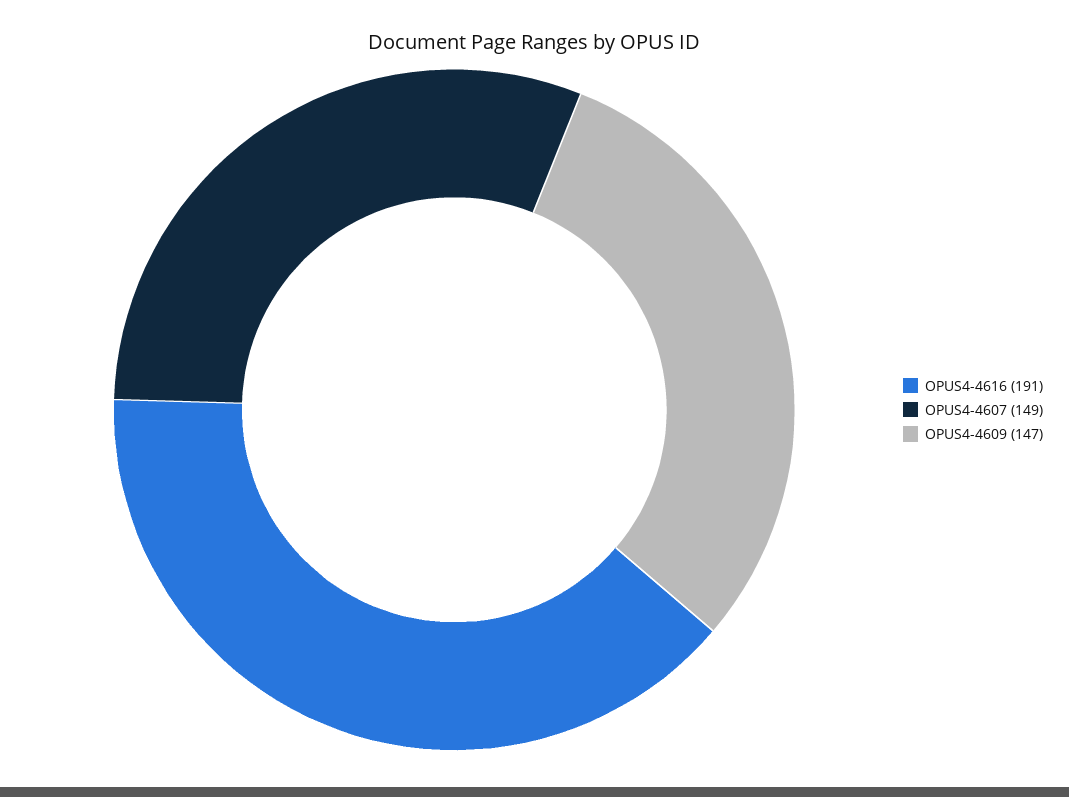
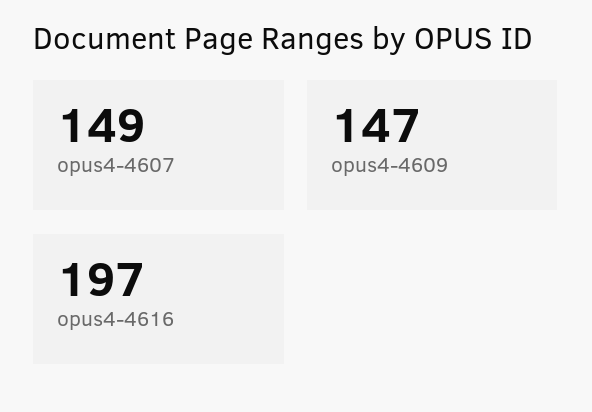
OPUS4-4616: 191 -> 197

